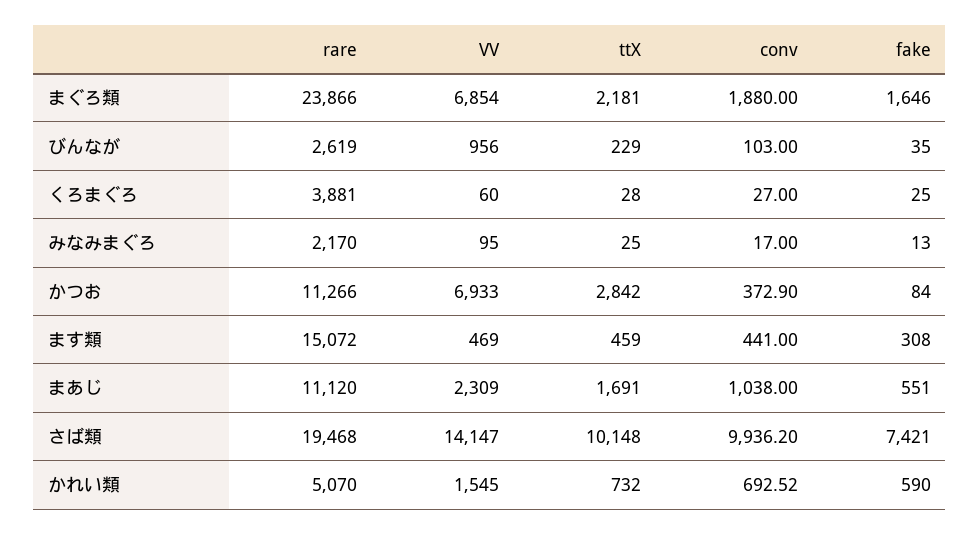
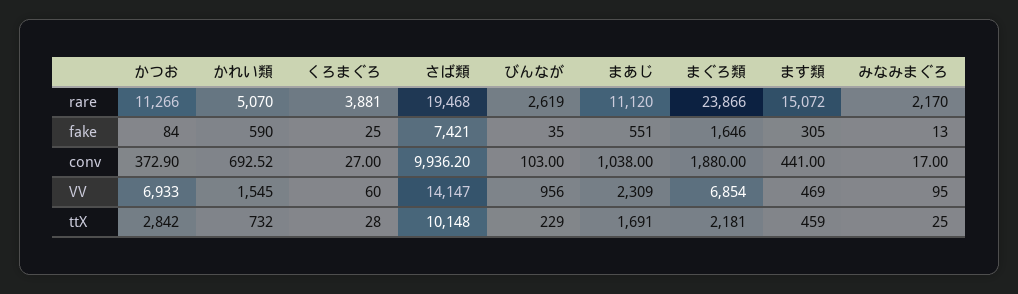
fake, ます類: 308 -> 305

